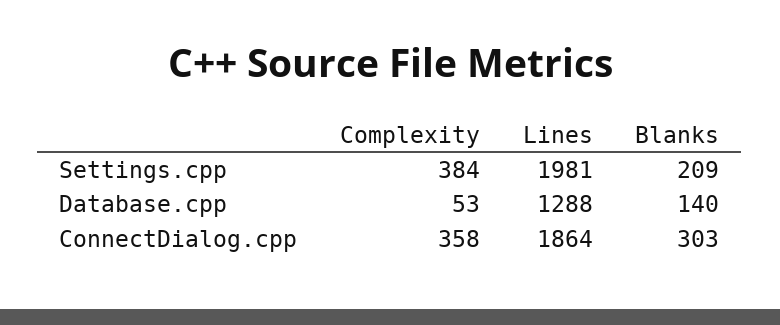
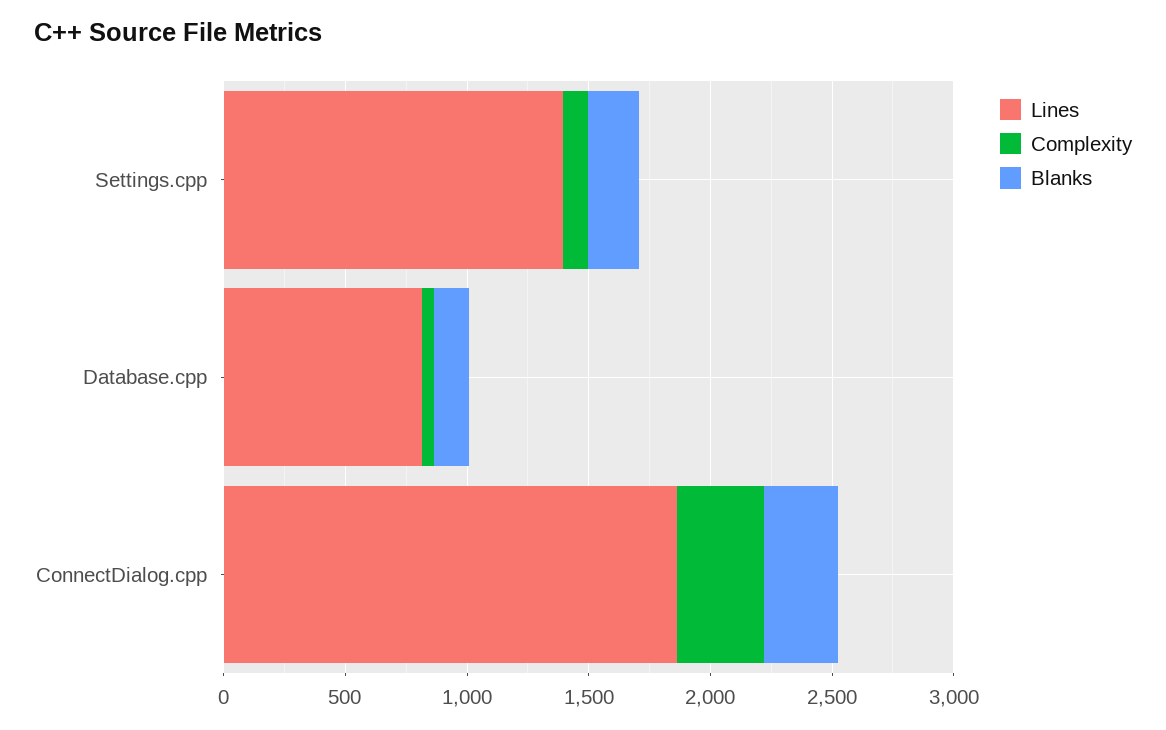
Complexity, Settings.cpp: 384 -> 100
Lines, Settings.cpp: 1981 -> 1400
Lines, Database.cpp: 1288 -> 800

